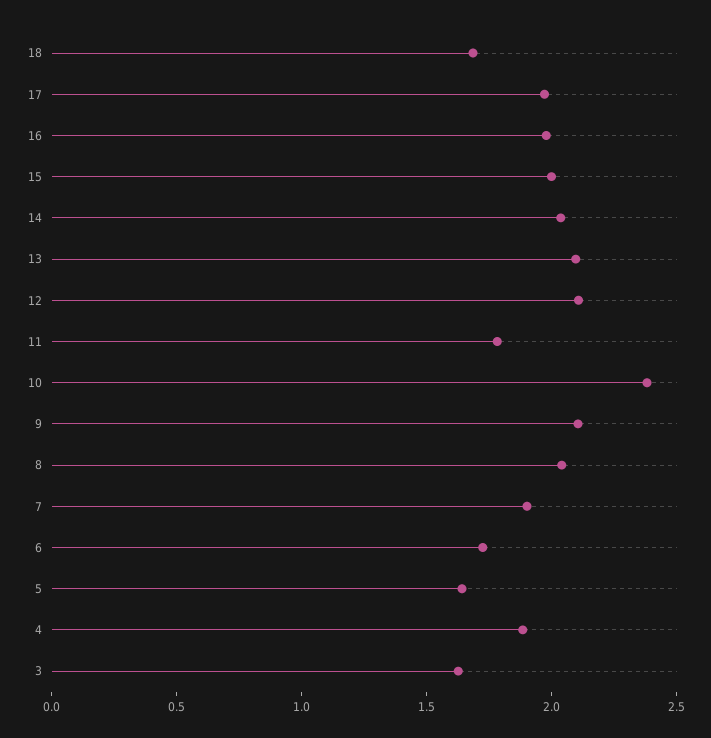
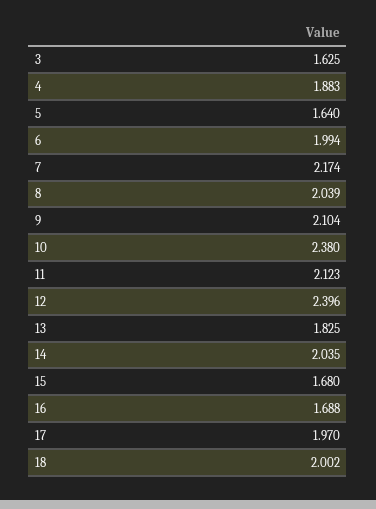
18: 1.7 -> 2.002
16: 2 -> 1.688
15: 2 -> 1.68
13: 2.1 -> 1.825
12: 2.1 -> 2.396
11: 1.8 -> 2.123
7: 1.9 -> 2.174
6: 1.7 -> 1.994

